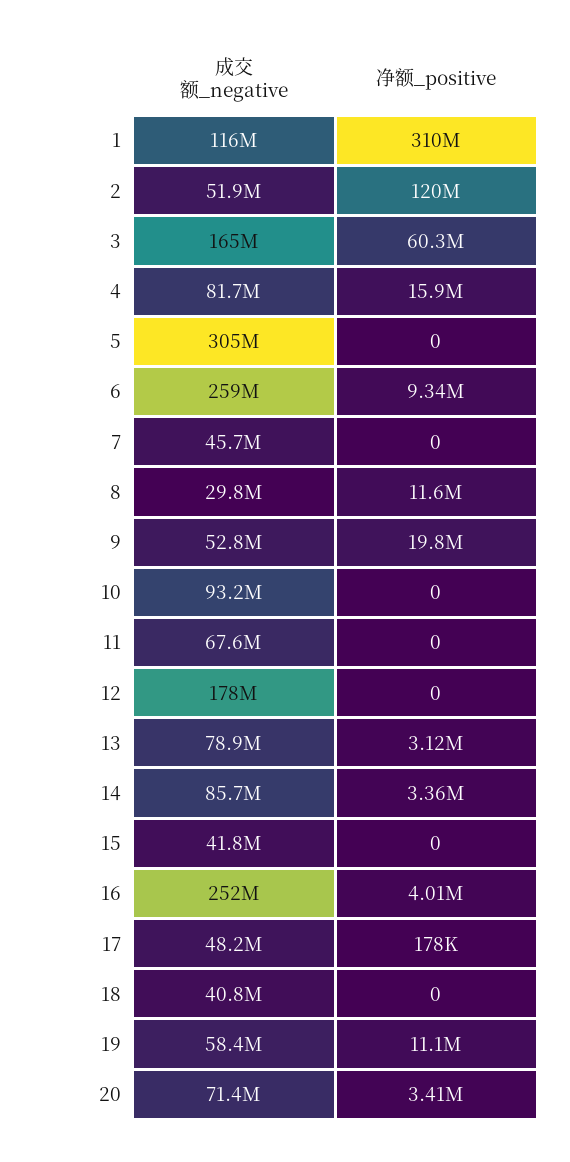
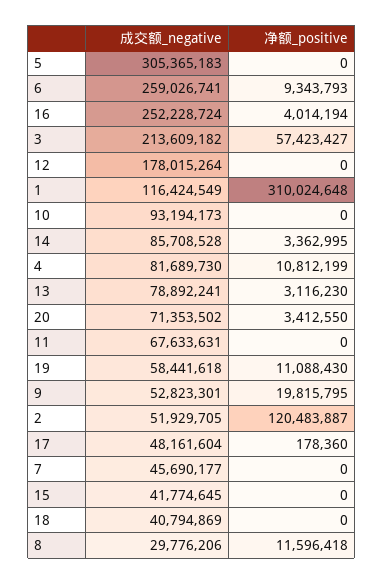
成交额_negative, 3: 165000000 -> 213609182
净额_positive, 3: 60300000 -> 57423427
净额_positive, 4: 15900000 -> 10812199

